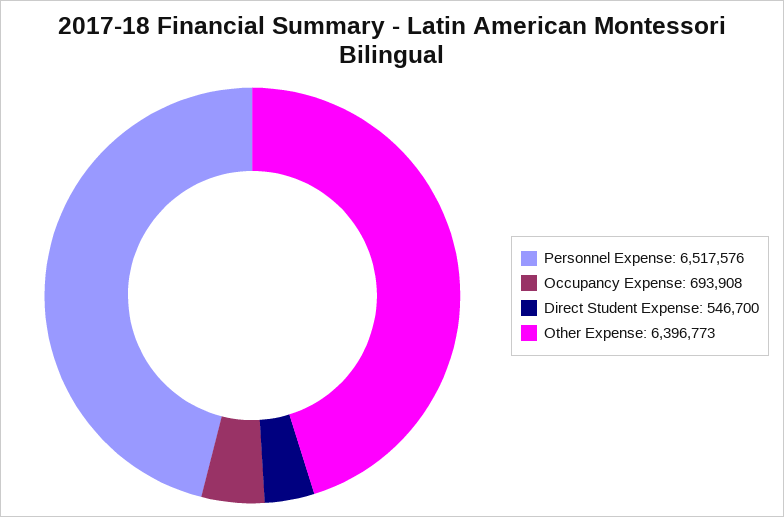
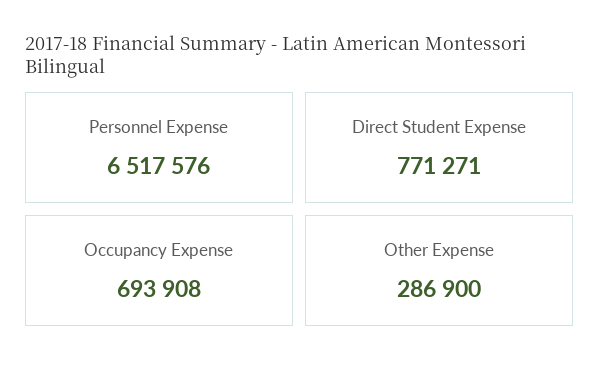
Direct Student Expense: 546700 -> 771271
Other Expense: 6396773 -> 286900

